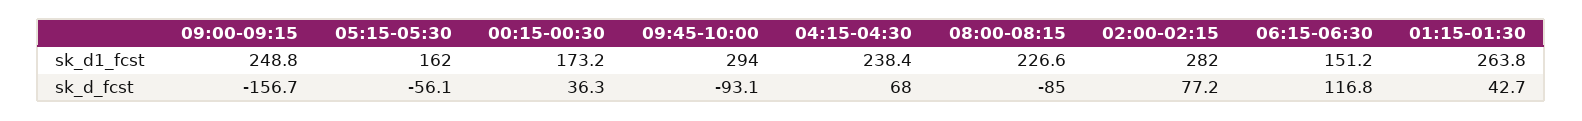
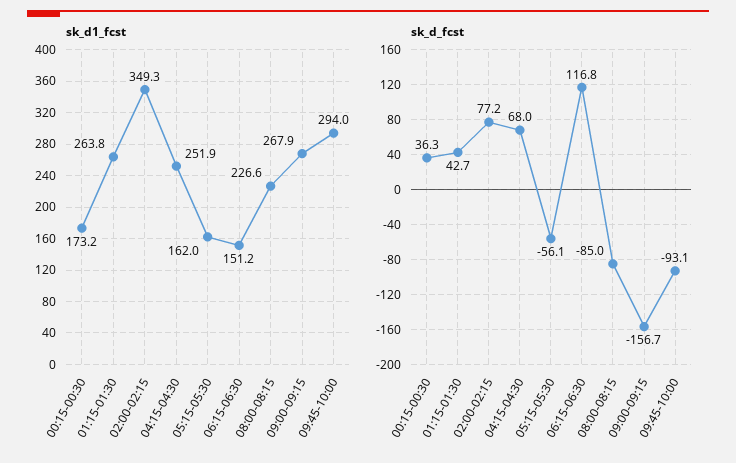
sk_d1_fcst, 09:00-09:15: 248.8 -> 267.9
sk_d1_fcst, 04:15-04:30: 238.4 -> 251.9
sk_d1_fcst, 02:00-02:15: 282 -> 349.3

